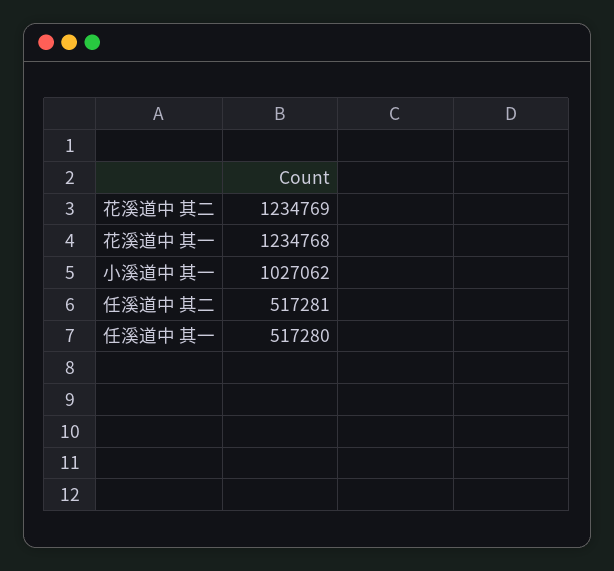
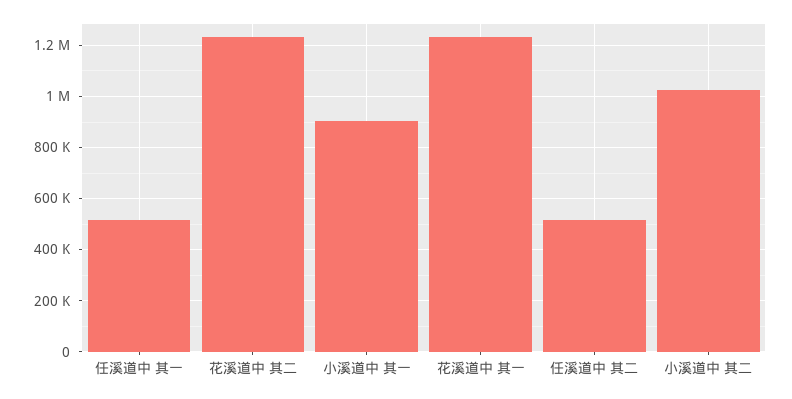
小溪道中 其一: 1027062 -> 900000
小溪道中 其二: none -> 1025000

